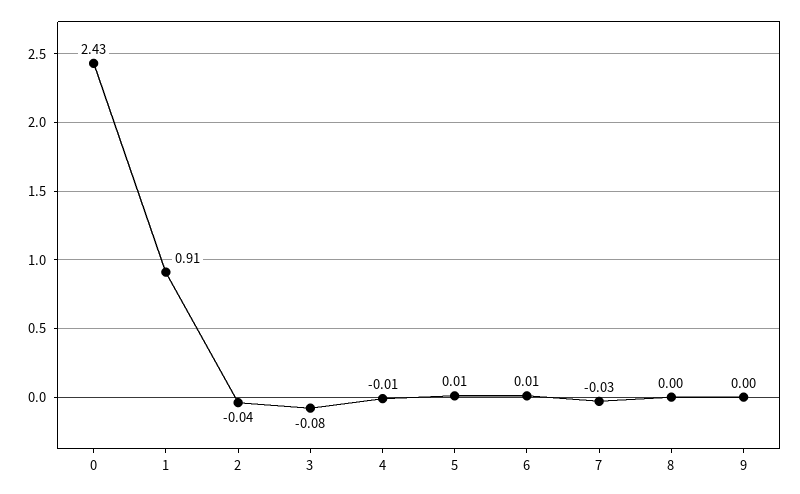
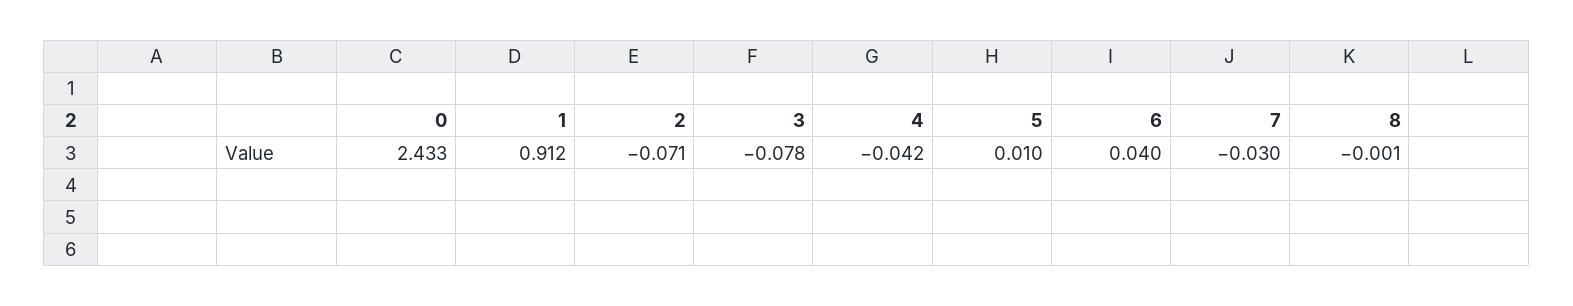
2: -0.04 -> -0.071
4: -0.01 -> -0.042
6: 0.01 -> 0.04
9: 0 -> none

